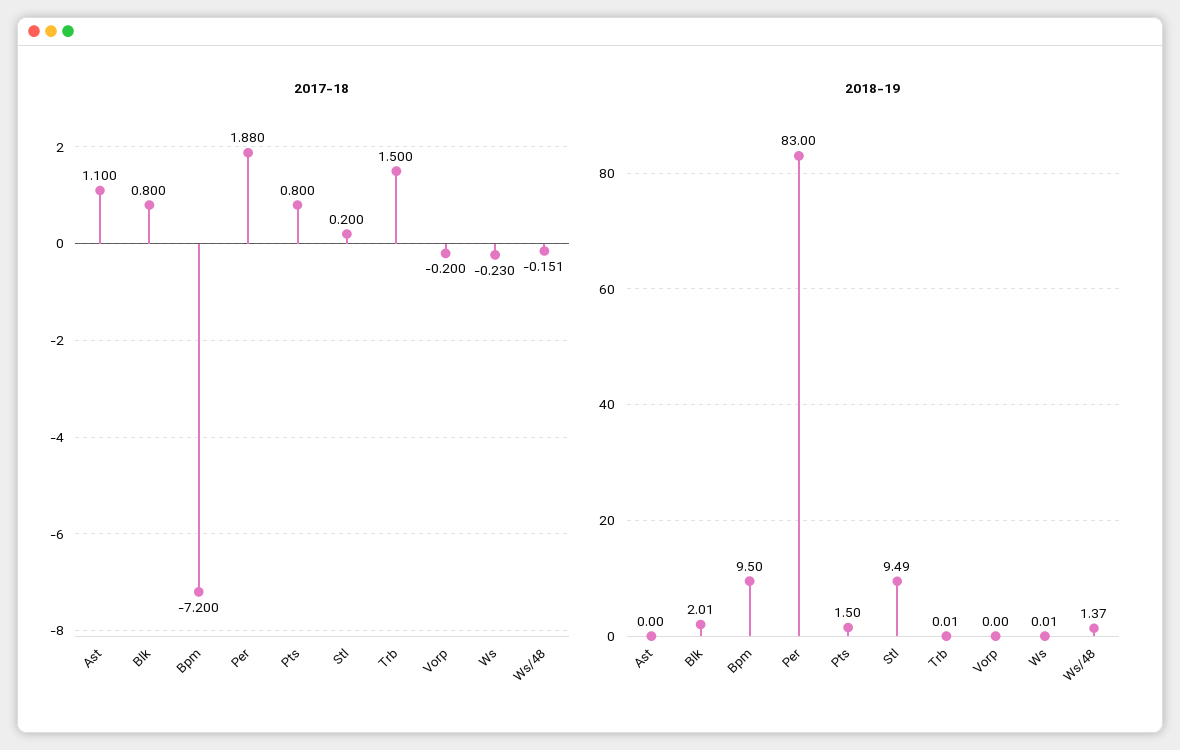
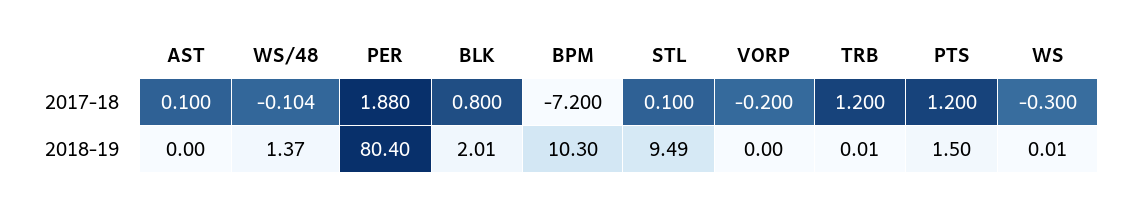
2017-18, Ast: 1.1 -> 0.1
2017-18, Pts: 0.8 -> 1.2
2017-18, Stl: 0.2 -> 0.1
2017-18, Trb: 1.5 -> 1.2
2017-18, Ws: -0.23 -> -0.3
2017-18, Ws/48: -0.151 -> -0.104
2018-19, Bpm: 9.5 -> 10.3
2018-19, Per: 83 -> 80.4

